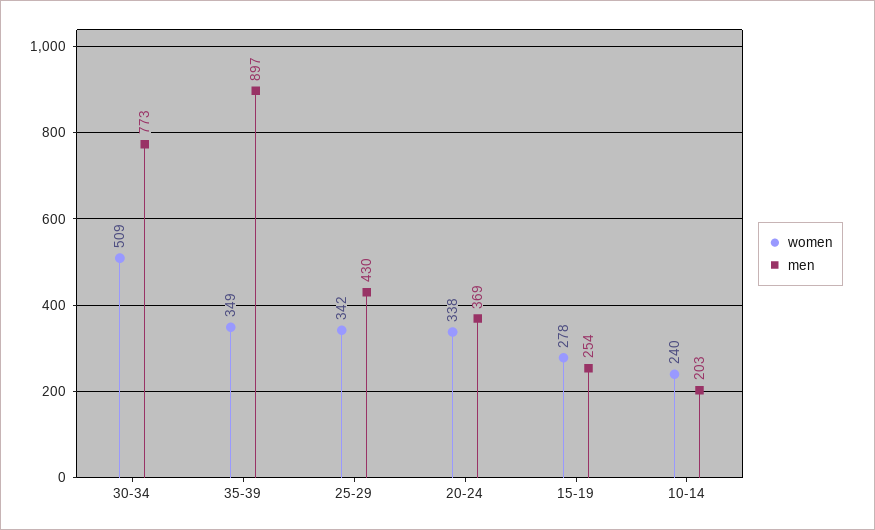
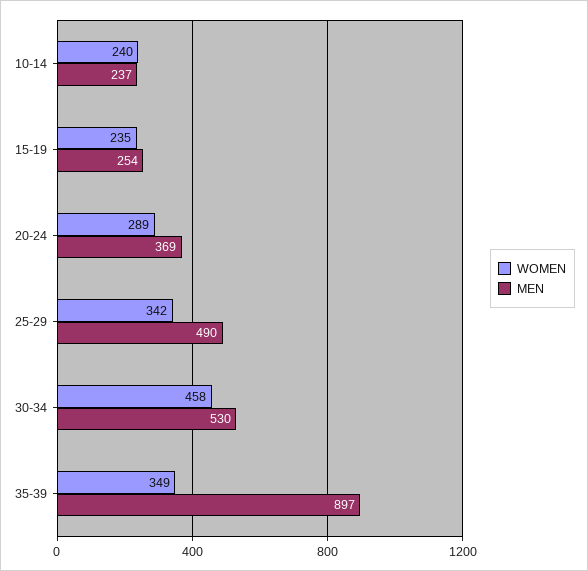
women, 30-34: 509 -> 458
men, 30-34: 773 -> 530
men, 25-29: 430 -> 490
women, 20-24: 338 -> 289
women, 15-19: 278 -> 235
men, 10-14: 203 -> 237

